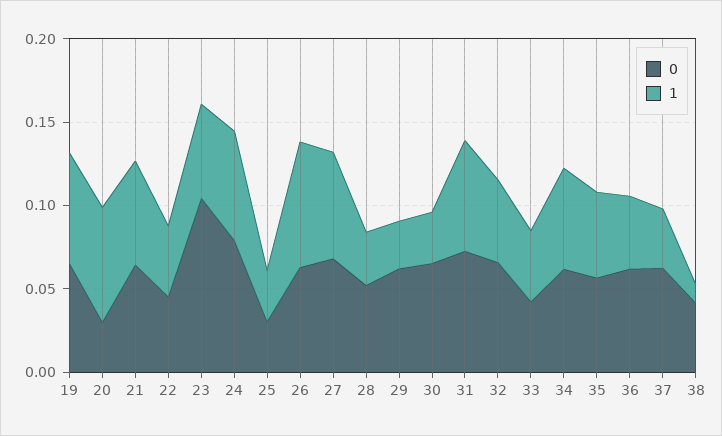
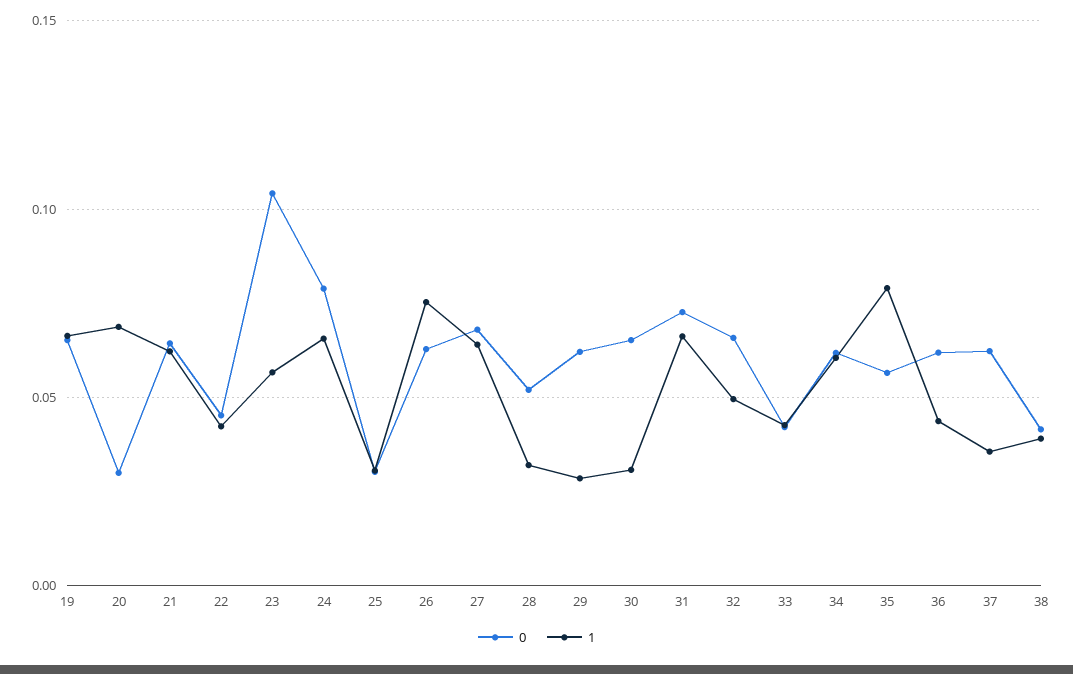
1, 35: 0.05 -> 0.08
1, 38: 0.01 -> 0.04

